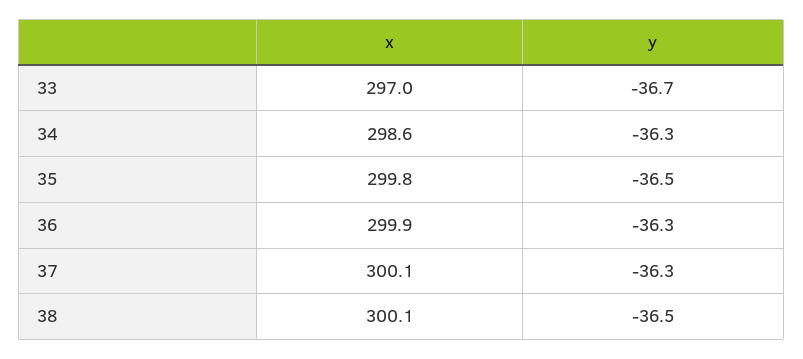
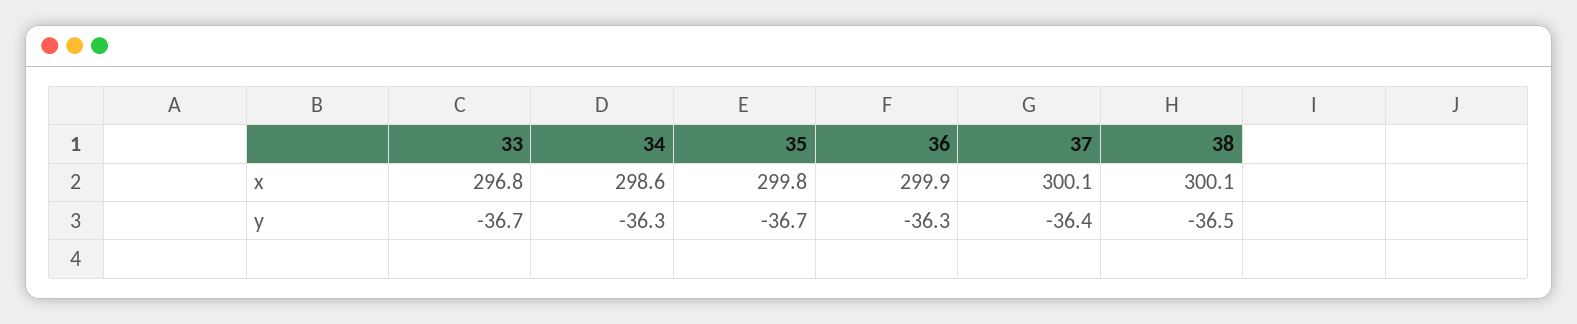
x, 33: 297 -> 296.8
y, 35: -36.5 -> -36.7
y, 37: -36.3 -> -36.4

